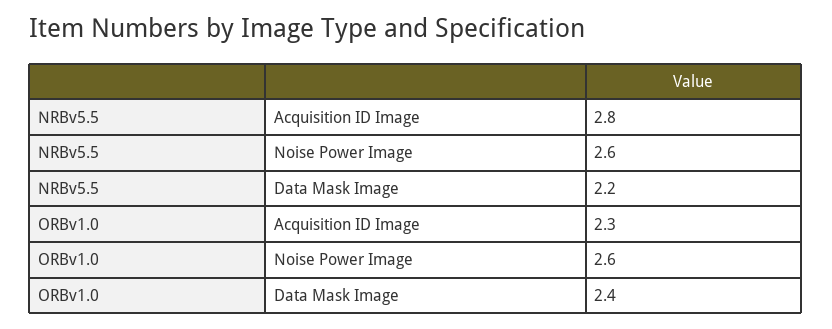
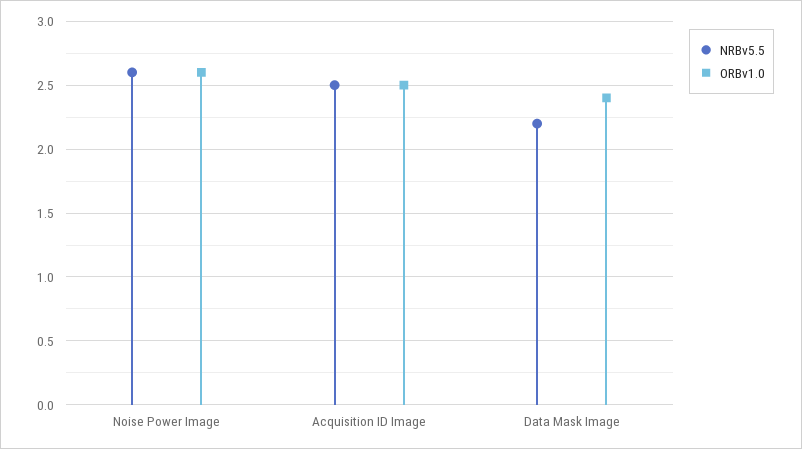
NRBv5.5, Acquisition ID Image: 2.8 -> 2.5
ORBv1.0, Acquisition ID Image: 2.3 -> 2.5

